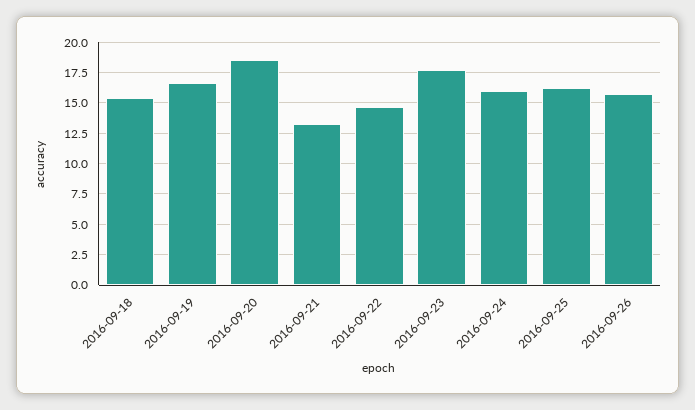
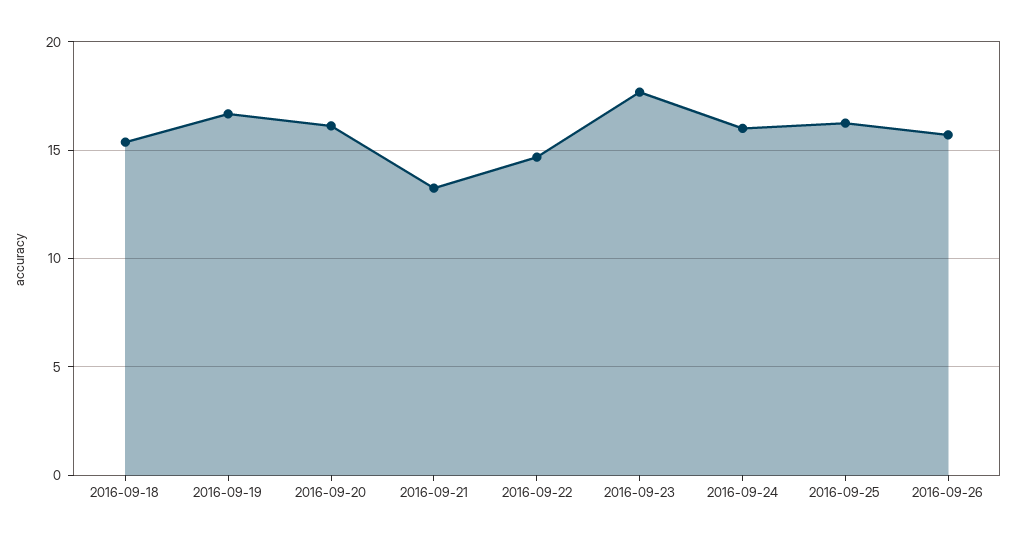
2016-09-20: 18.5 -> 16

